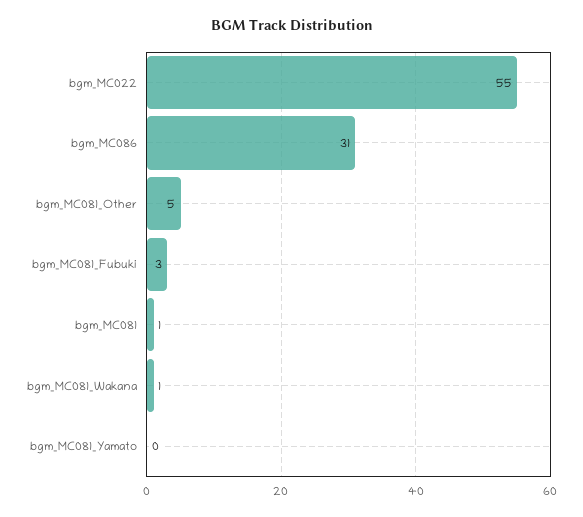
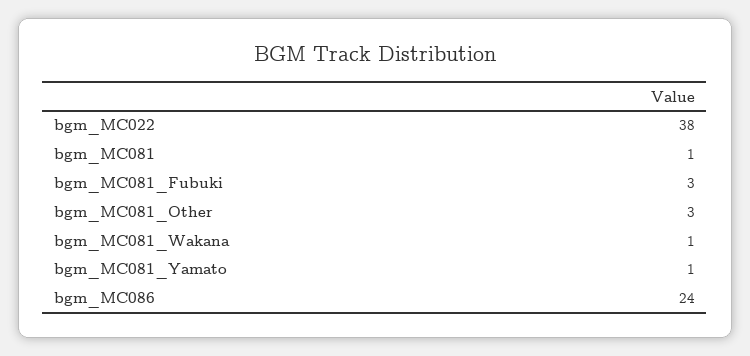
bgm_MC022: 55 -> 38
bgm_MC086: 31 -> 24
bgm_MC081_Other: 5 -> 3
bgm_MC081_Yamato: 0 -> 1

